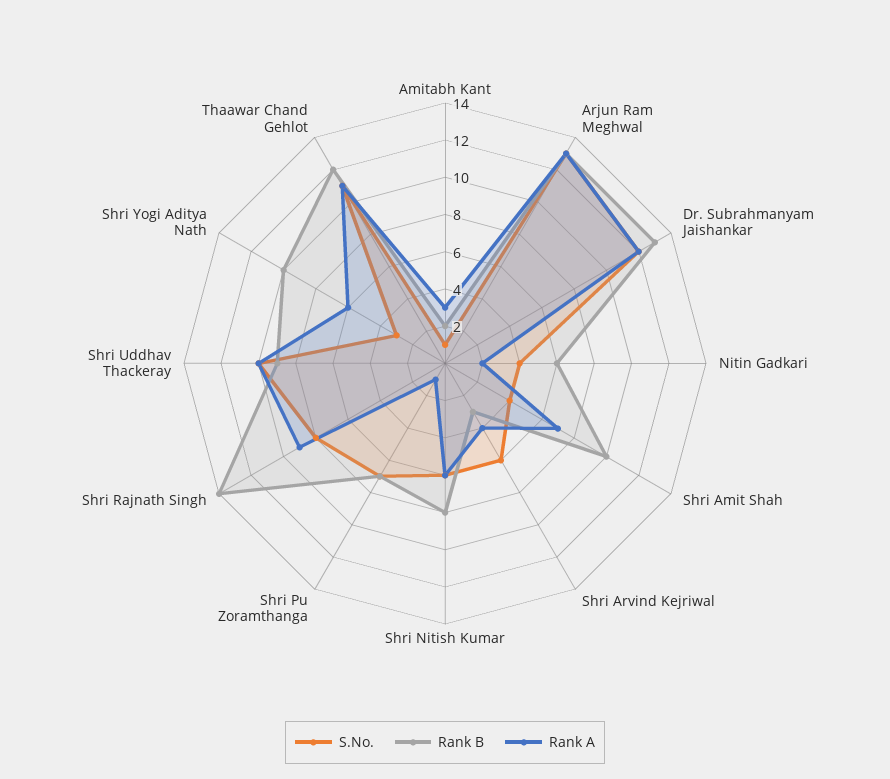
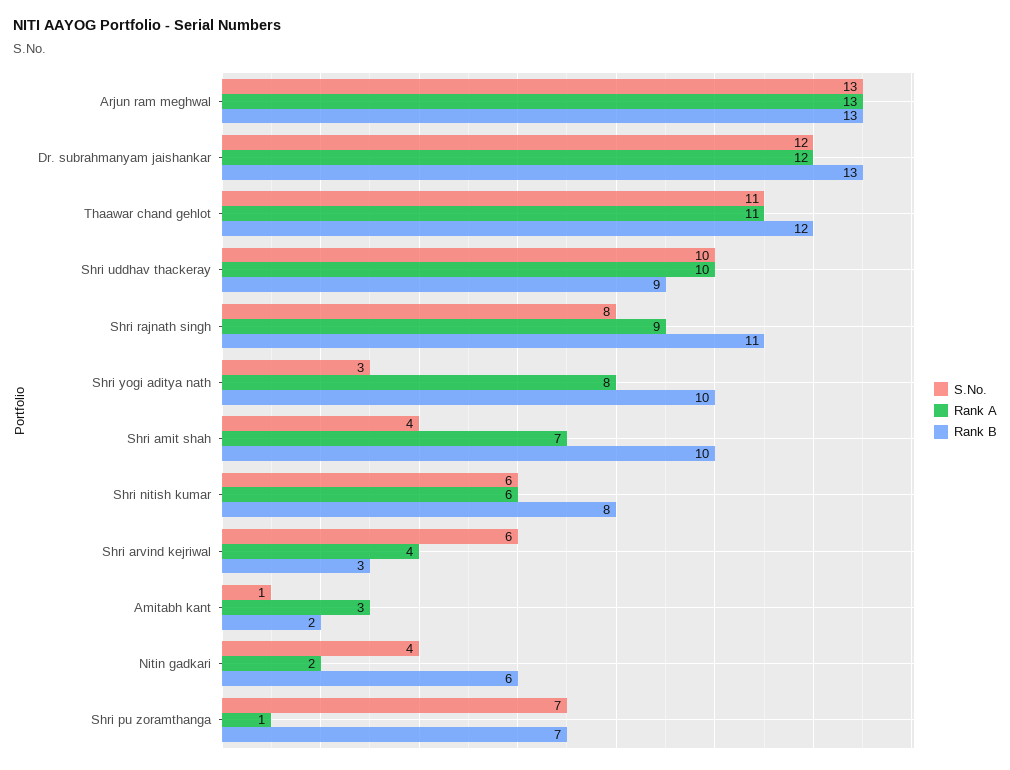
Rank B, Shri Rajnath Singh: 14 -> 11
Rank A, Shri Yogi Aditya Nath: 6 -> 8

